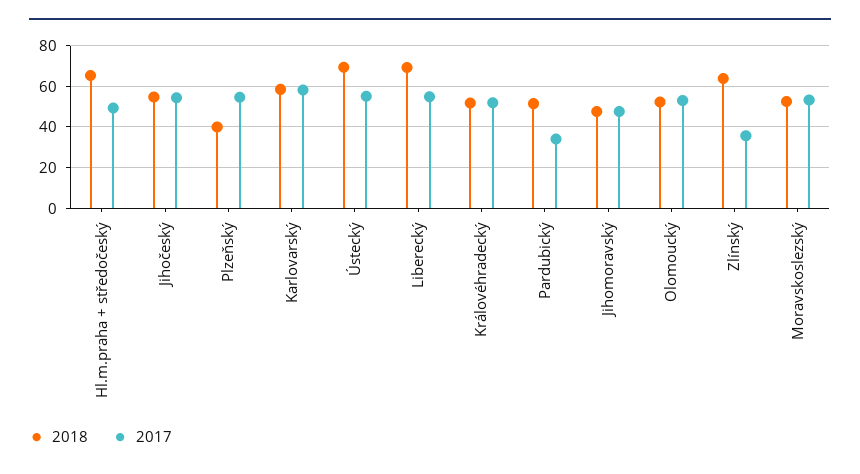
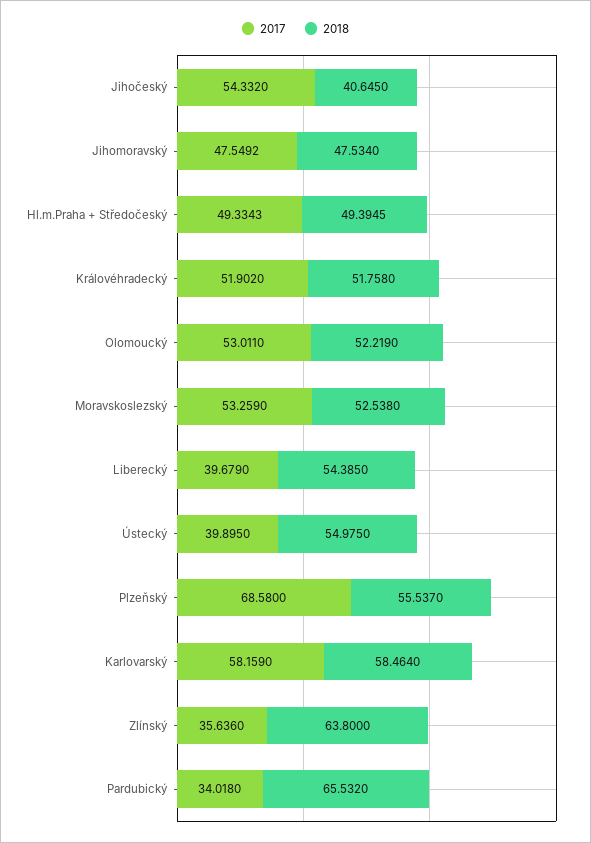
2018, Hl.m.praha + středočeský: 65 -> 49.3945
2018, Jihočeský: 55 -> 40.645
2018, Plzeňský: 40 -> 55.537
2017, Plzeňský: 55 -> 68.58
2018, Ústecký: 70 -> 54.975
2017, Ústecký: 55 -> 39.895
2018, Liberecký: 70 -> 54.385
2017, Liberecký: 55 -> 39.679
2018, Pardubický: 50 -> 65.532

